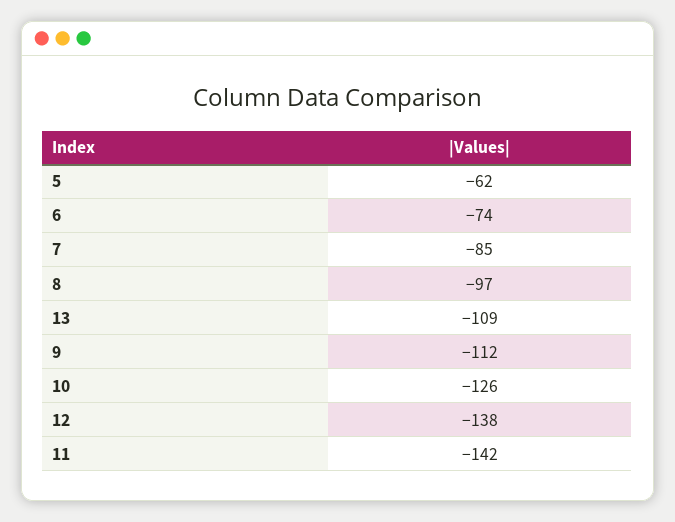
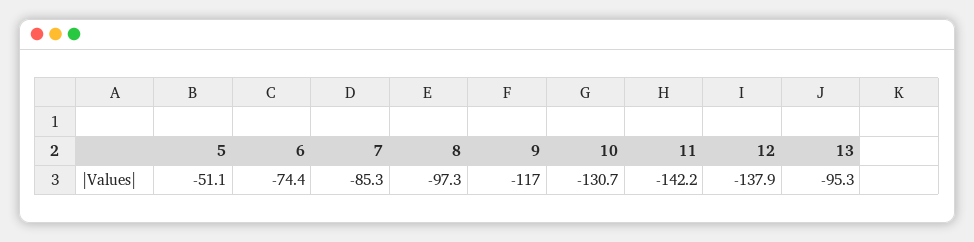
5: -62 -> -51.1
13: -109 -> -95.3
9: -112 -> -117
10: -126 -> -130.7

